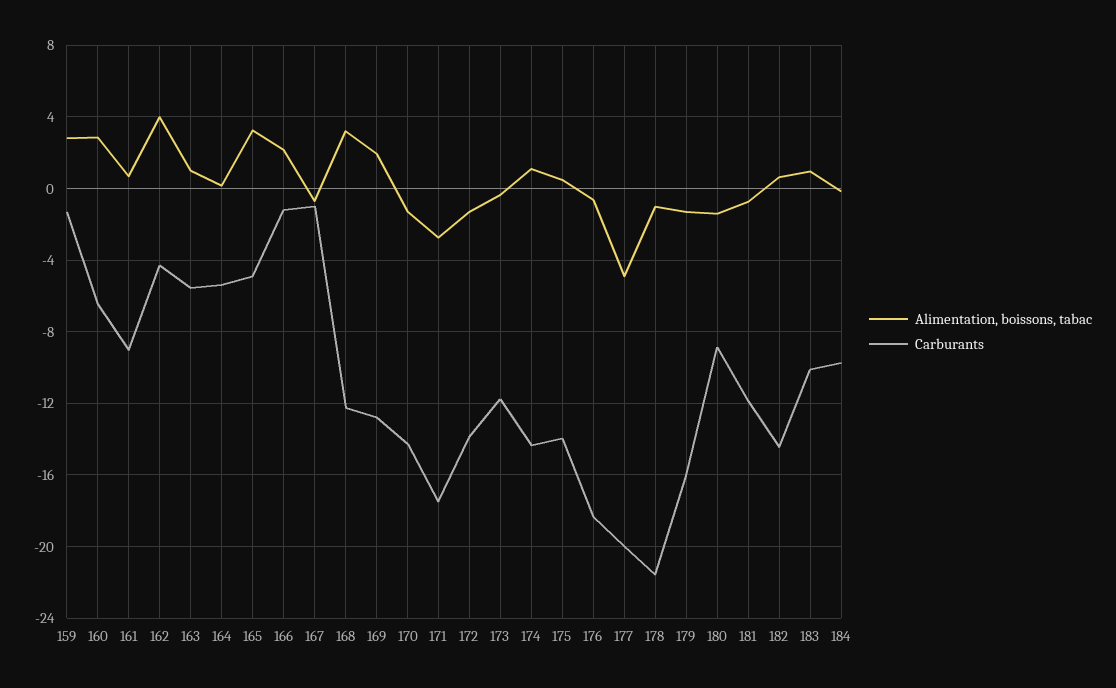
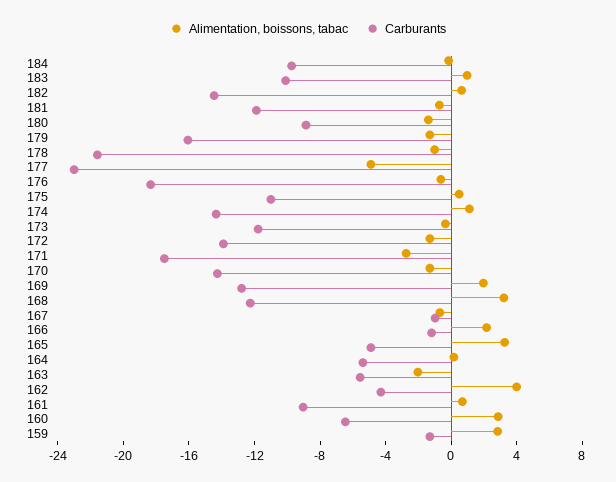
Alimentation, boissons, tabac, 163: 1 -> -2
Carburants, 175: -14 -> -11
Carburants, 177: -20 -> -23

